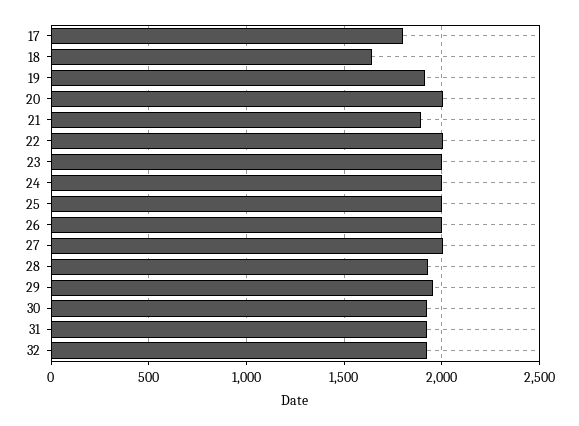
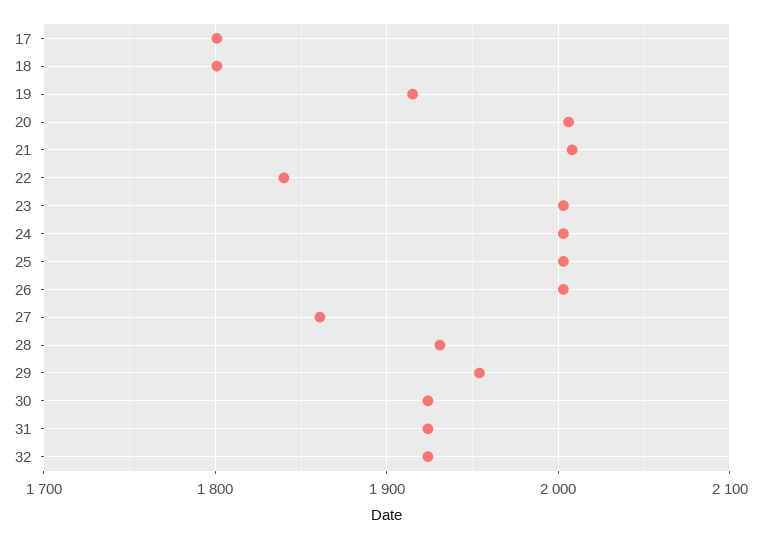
18: 1650 -> 1800
21: 1900 -> 2010
22: 2000 -> 1840
27: 2000 -> 1860

